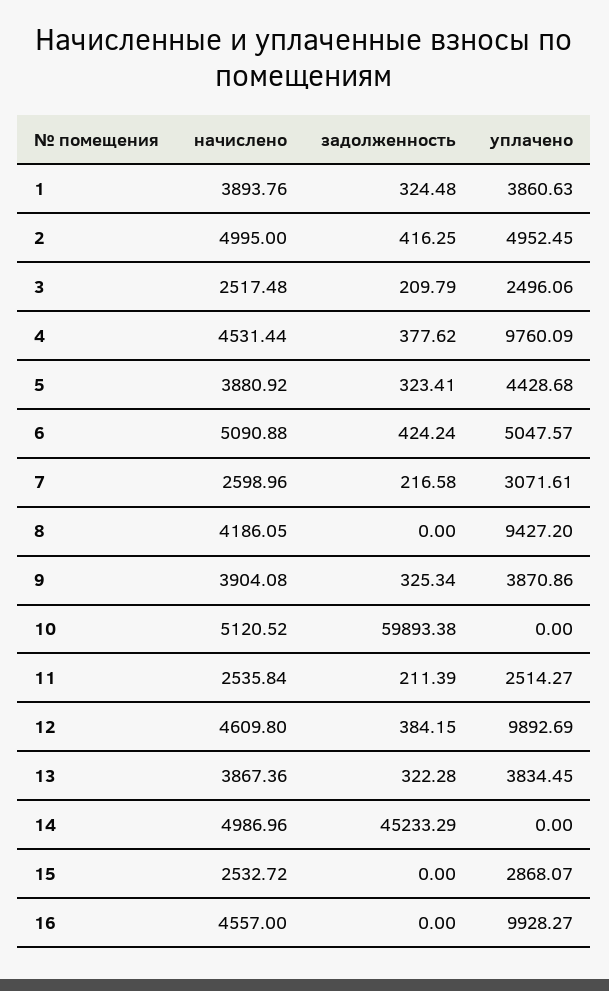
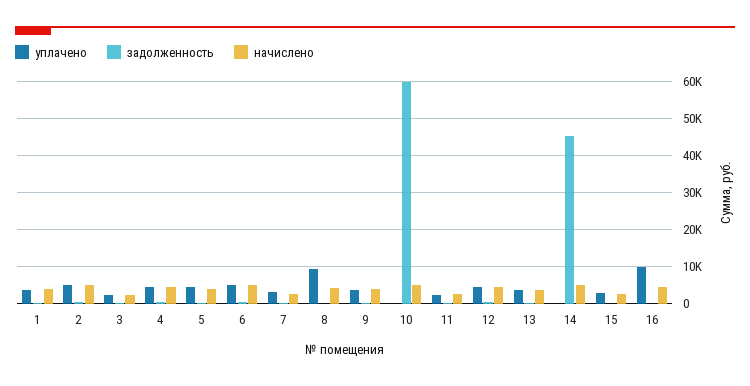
уплачено, 4: 9760.09 -> 4000
уплачено, 12: 9892.69 -> 4000

